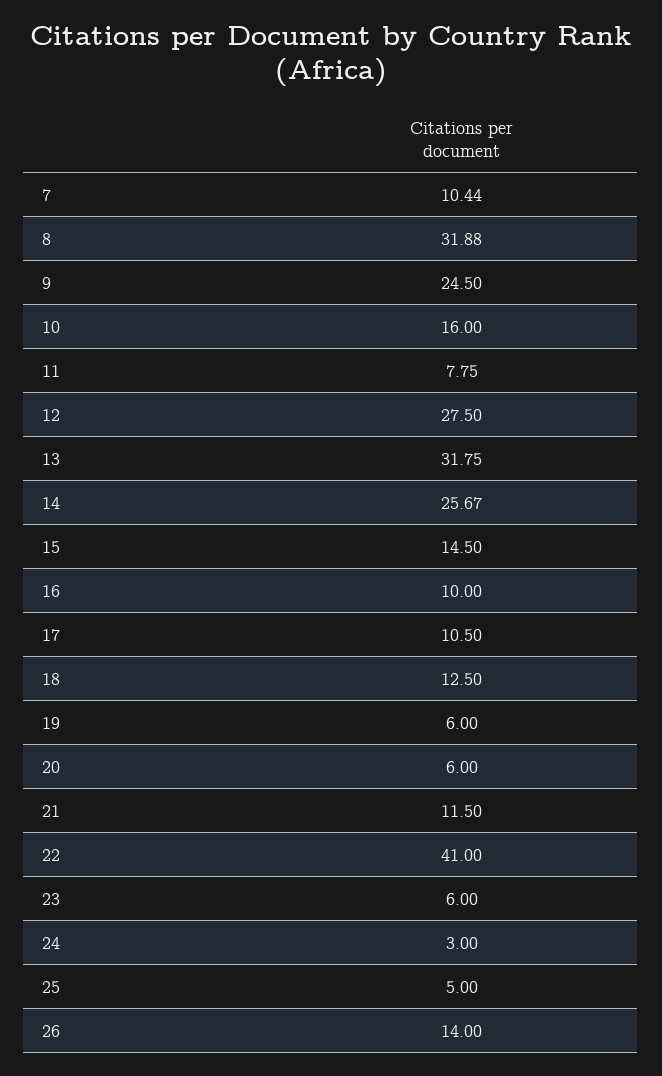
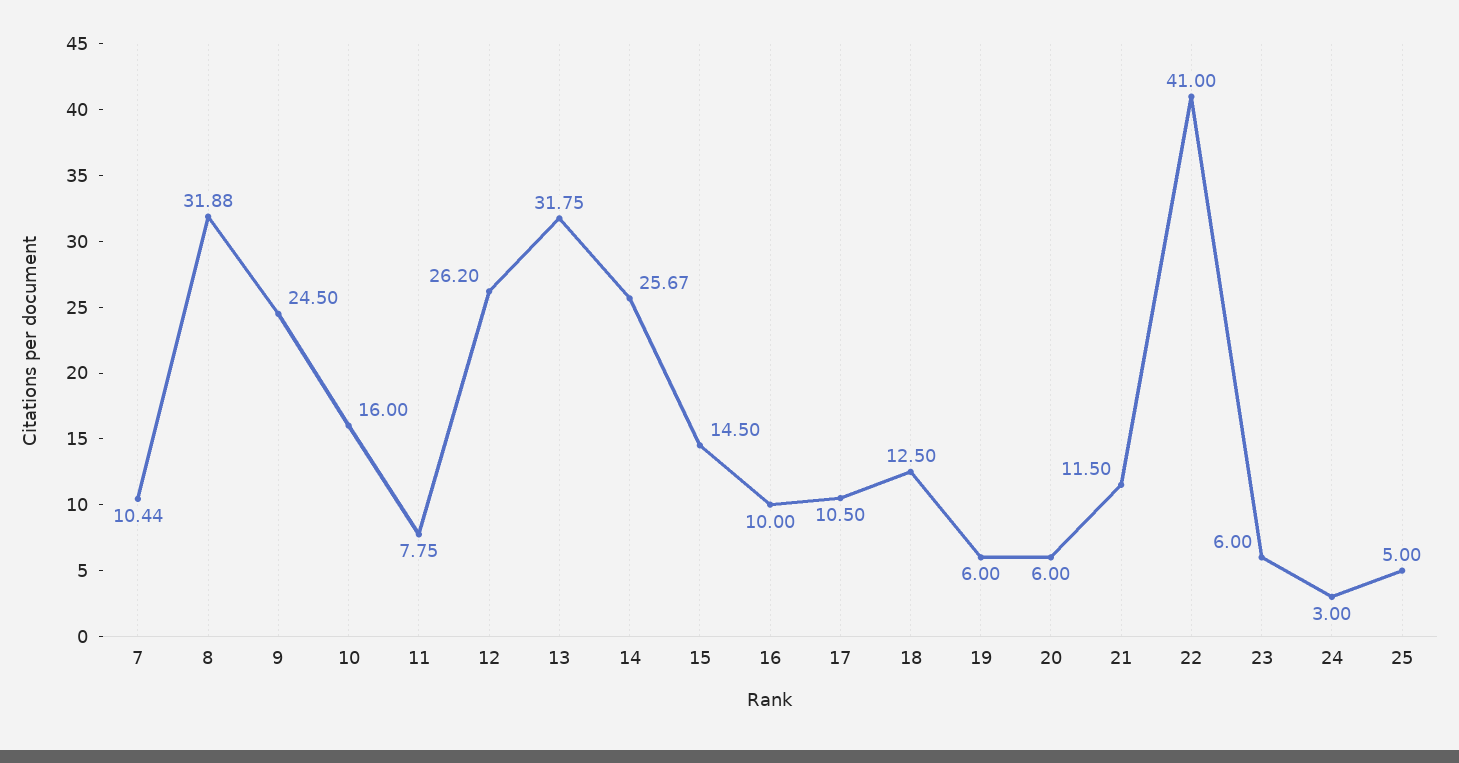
12: 27.5 -> 26.2
26: 14 -> none

